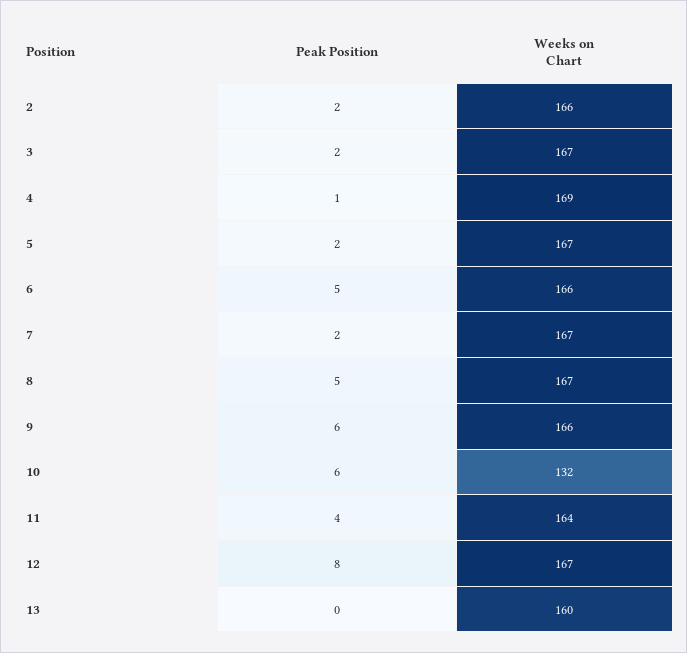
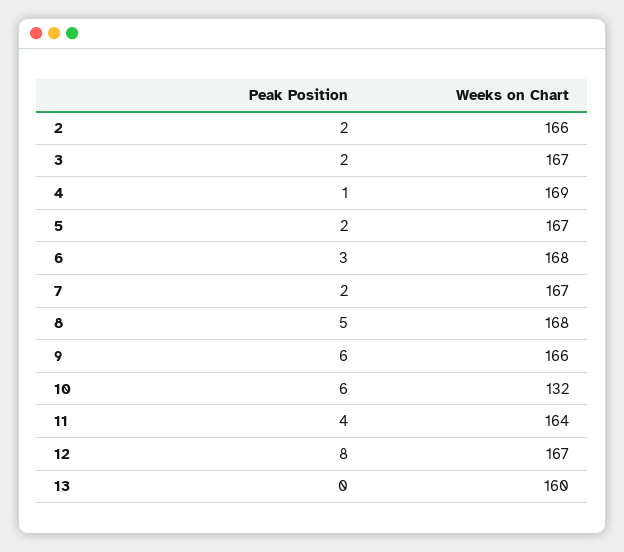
Peak Position, 6: 5 -> 3
Weeks on Chart, 6: 166 -> 168
Weeks on Chart, 8: 167 -> 168

